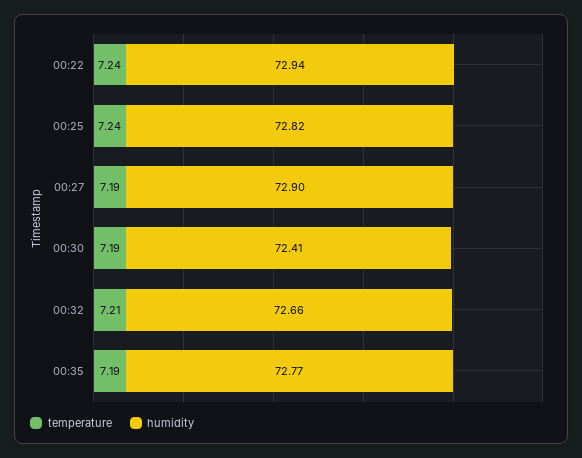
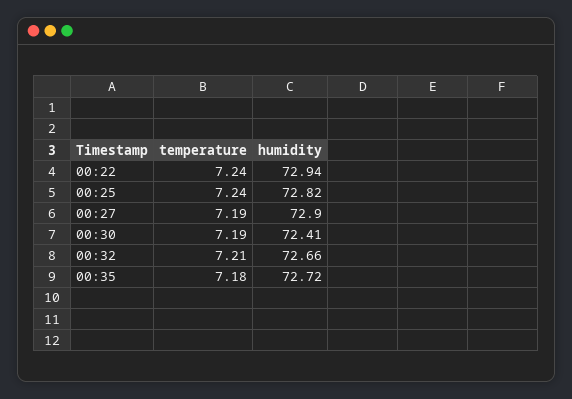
temperature, 00:35: 7.19 -> 7.18
humidity, 00:35: 72.77 -> 72.72

